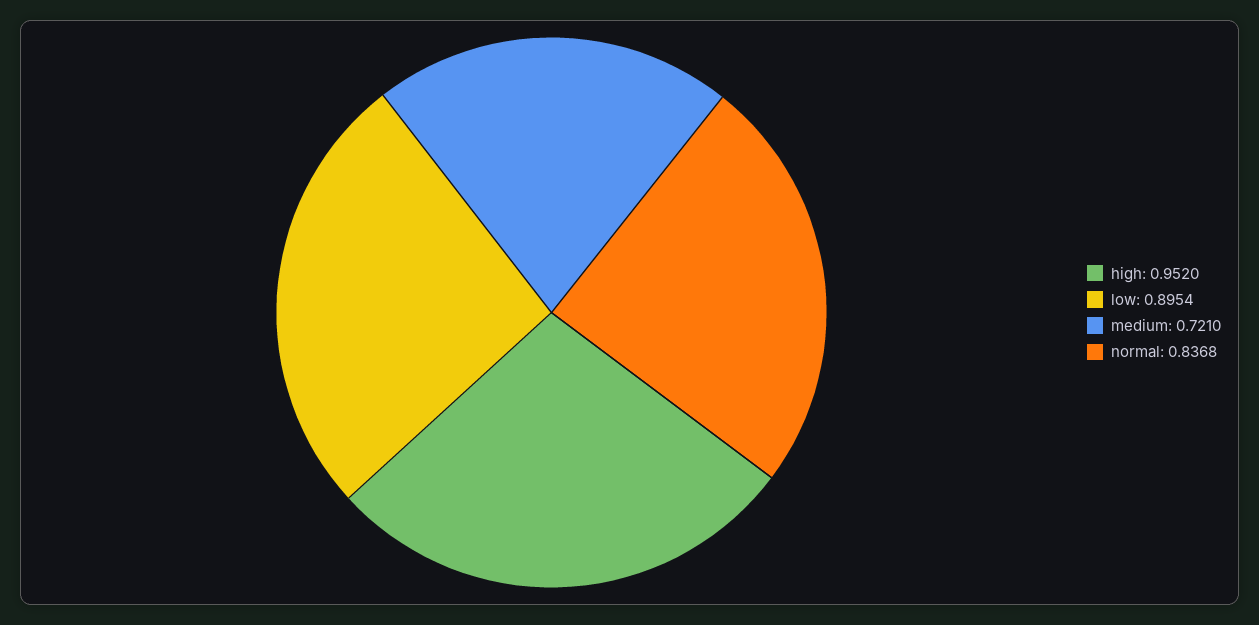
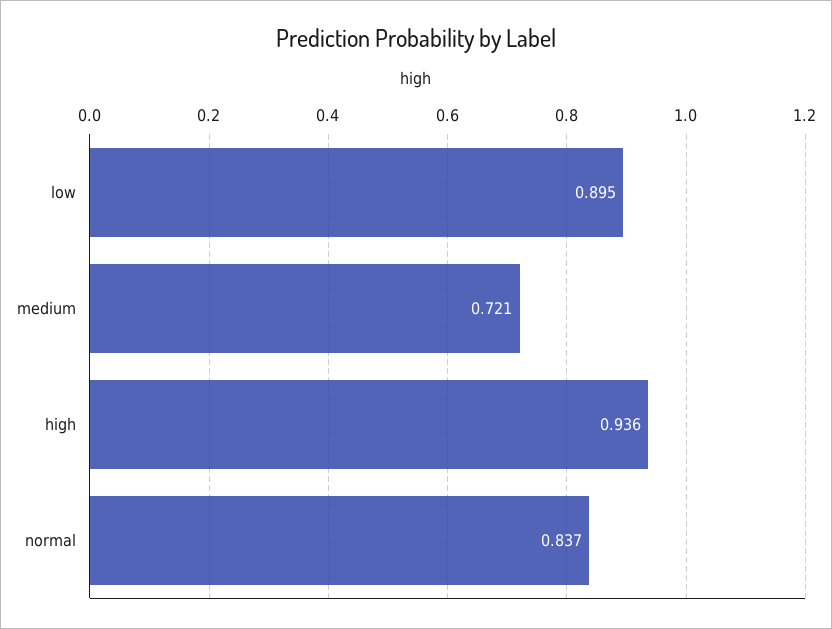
high: 0.952 -> 0.936

